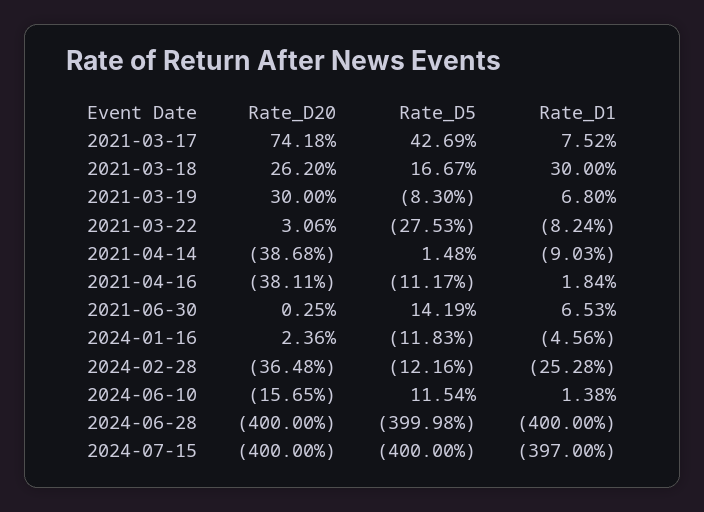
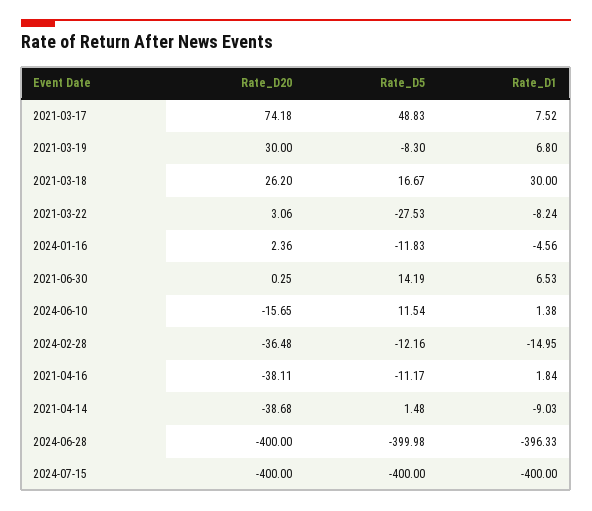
Rate_D5, 2021-03-17: 42.69 -> 48.83
Rate_D1, 2024-02-28: -25.28 -> -14.95
Rate_D1, 2024-06-28: -400 -> -396.33
Rate_D1, 2024-07-15: -397 -> -400

